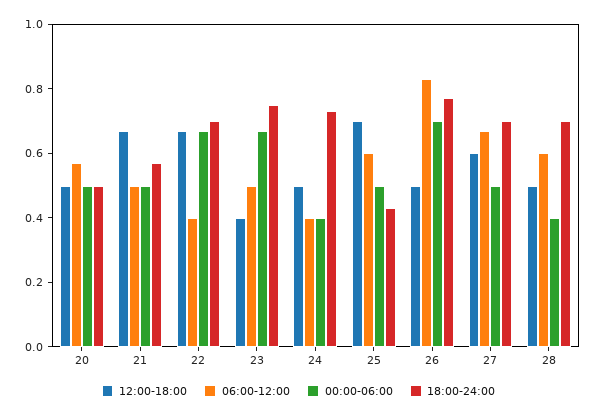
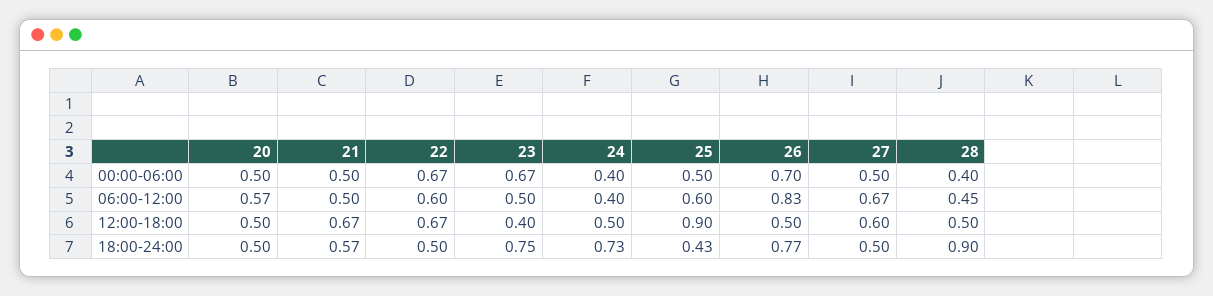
06:00-12:00, 22: 0.4 -> 0.6
18:00-24:00, 22: 0.7 -> 0.5
12:00-18:00, 25: 0.7 -> 0.9
18:00-24:00, 27: 0.7 -> 0.5
06:00-12:00, 28: 0.6 -> 0.45
18:00-24:00, 28: 0.7 -> 0.9

